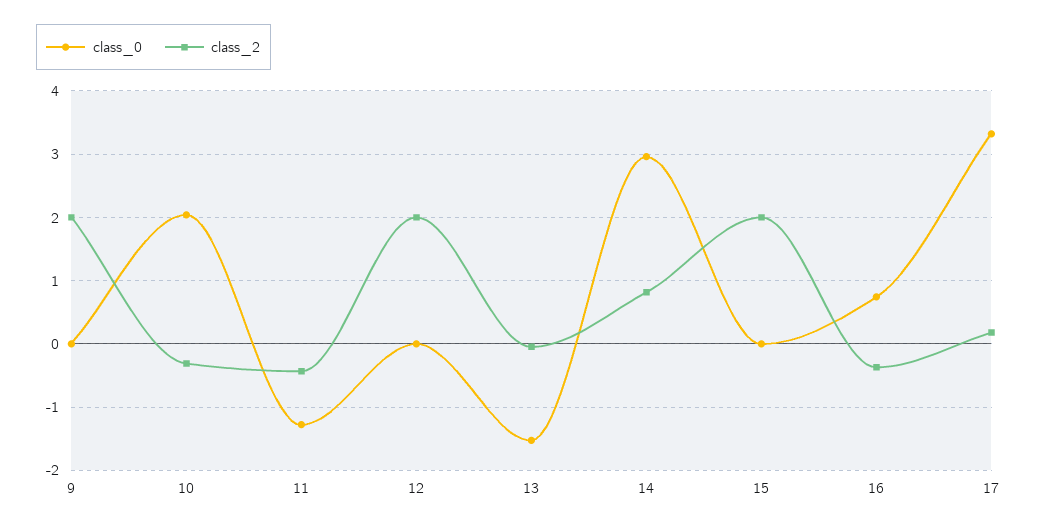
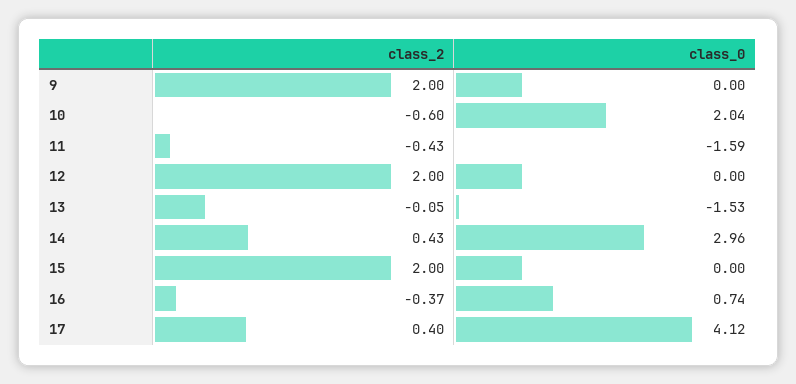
class_2, 10: -0.3 -> -0.6
class_0, 11: -1.3 -> -1.59
class_2, 14: 0.8 -> 0.43
class_0, 17: 3.3 -> 4.12
class_2, 17: 0.2 -> 0.4

